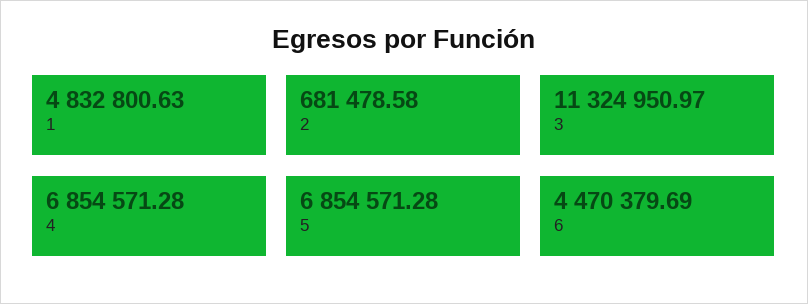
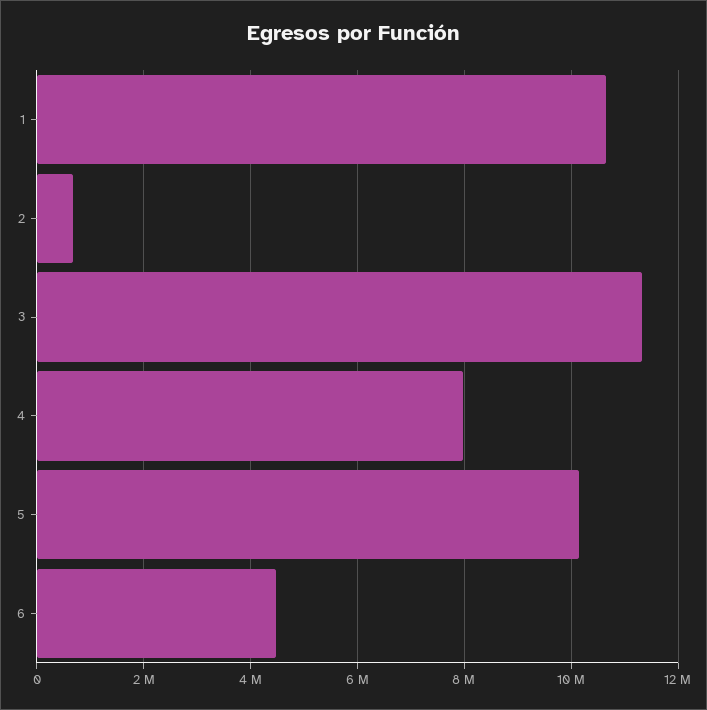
1: 4832800.63 -> 10600000
4: 6854571.28 -> 8000000
5: 6854571.28 -> 10200000

